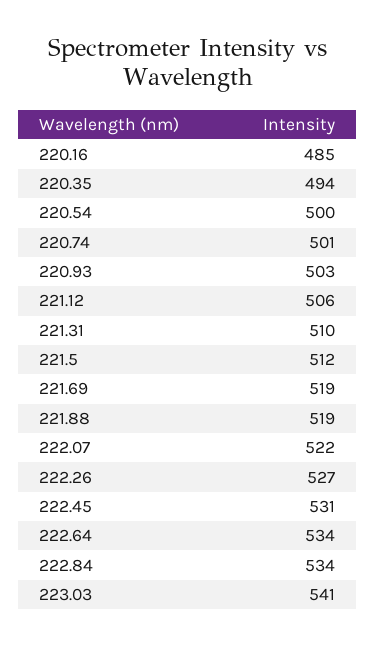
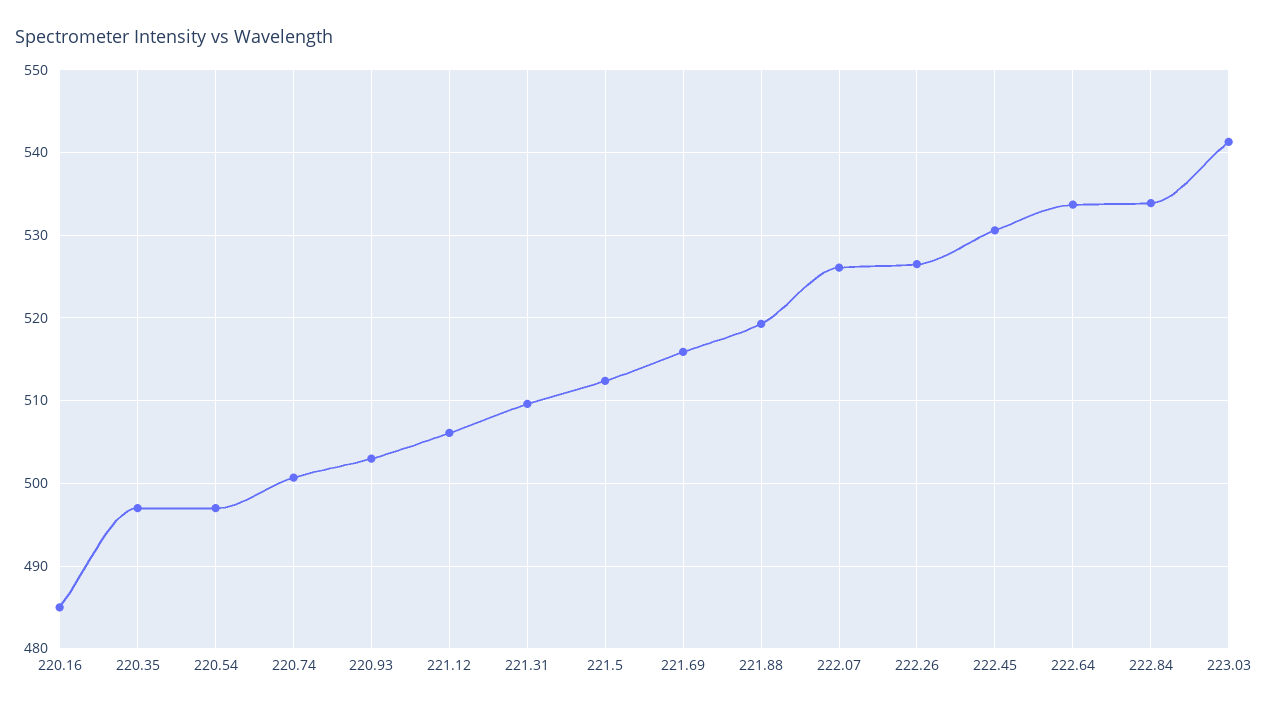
220.35: 494 -> 497
220.54: 500 -> 497
221.69: 519 -> 516
222.07: 522 -> 526

